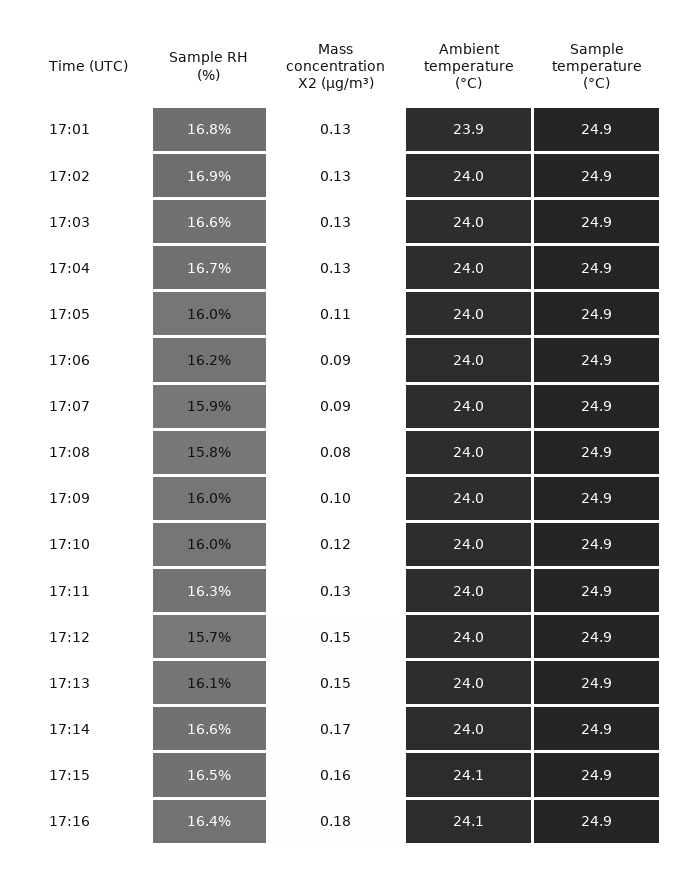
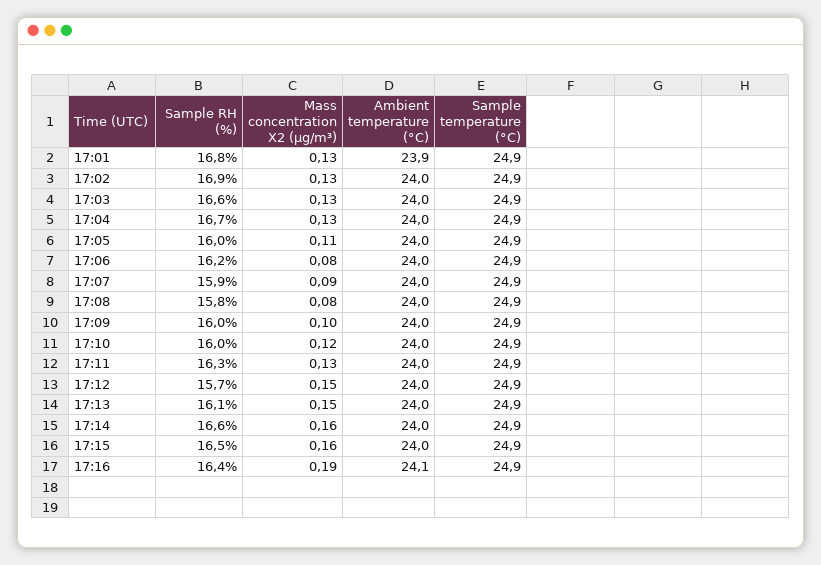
Mass concentration X2 (μg/m³), 17:06: 0.09 -> 0.08
Mass concentration X2 (μg/m³), 17:14: 0.17 -> 0.16
Ambient temperature (°C), 17:15: 24.1 -> 24
Mass concentration X2 (μg/m³), 17:16: 0.18 -> 0.19

